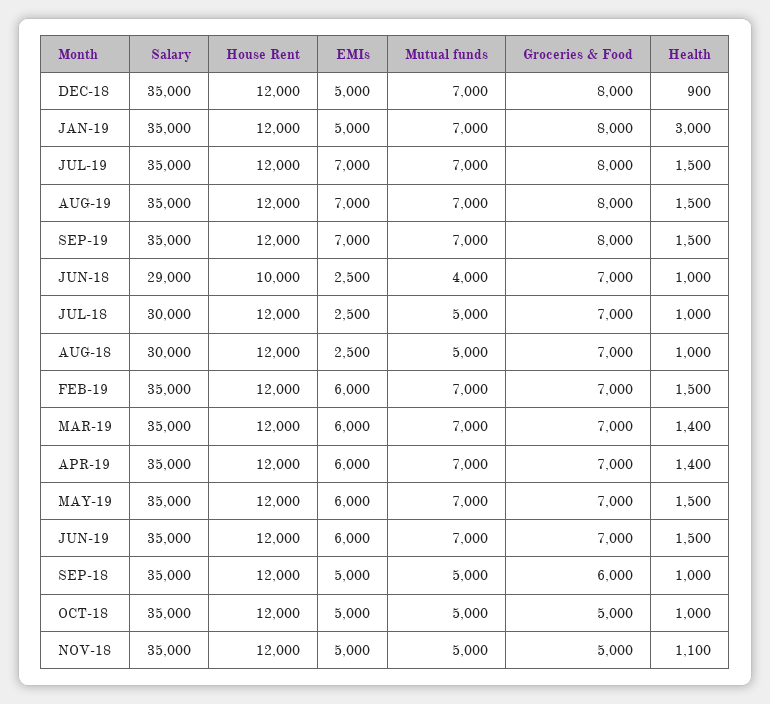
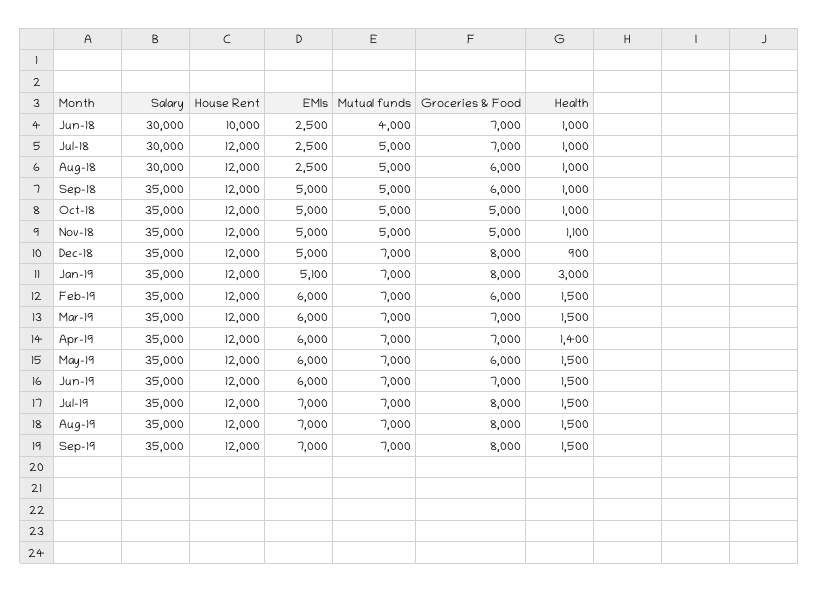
EMIs, JAN-19: 5000 -> 5100
Salary, JUN-18: 29000 -> 30000
Groceries & Food, AUG-18: 7000 -> 6000
Groceries & Food, FEB-19: 7000 -> 6000
Health, MAR-19: 1400 -> 1500
Groceries & Food, MAY-19: 7000 -> 6000

